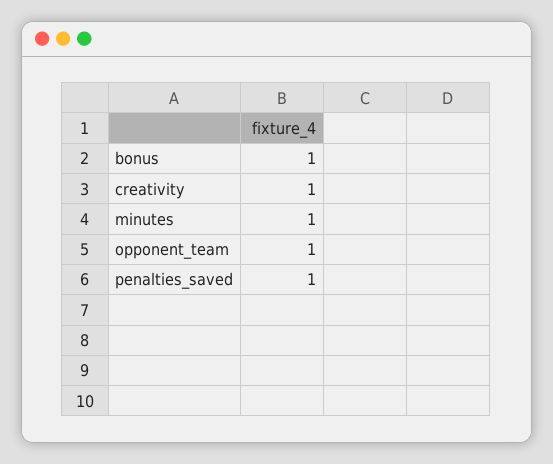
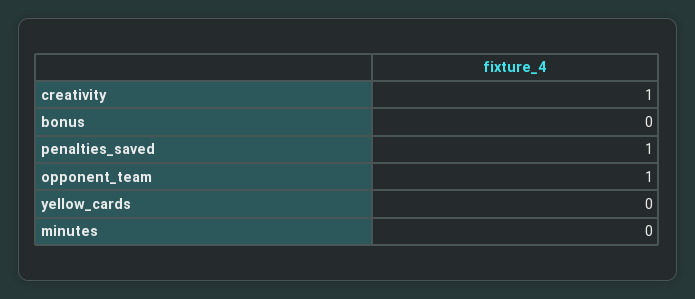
bonus: 1 -> 0
minutes: 1 -> 0
yellow_cards: none -> 0

